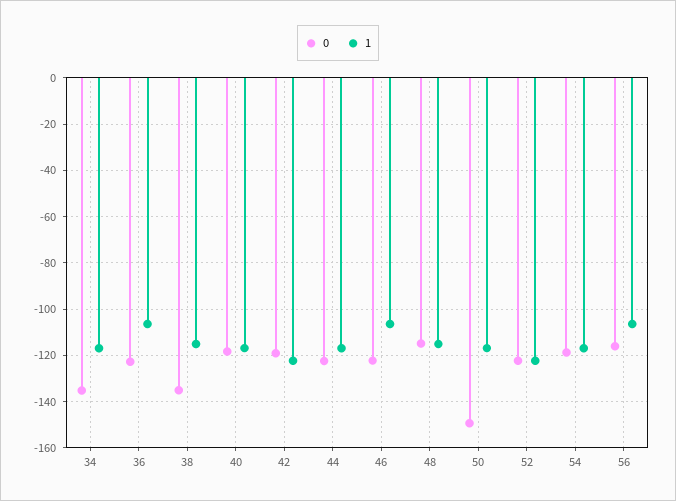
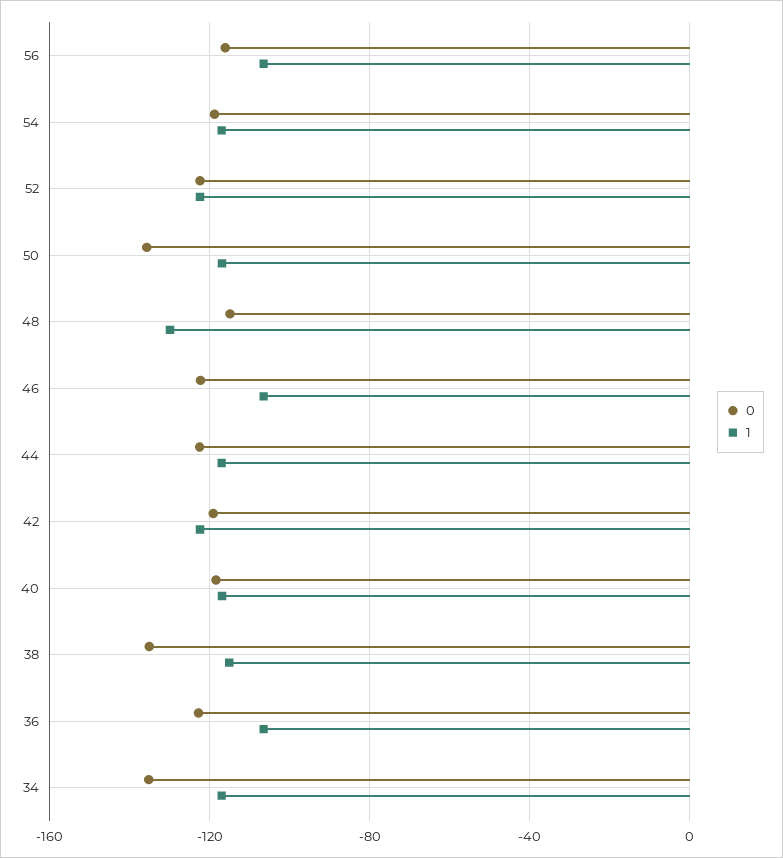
1, 48: -115 -> -130
0, 50: -150 -> -135

